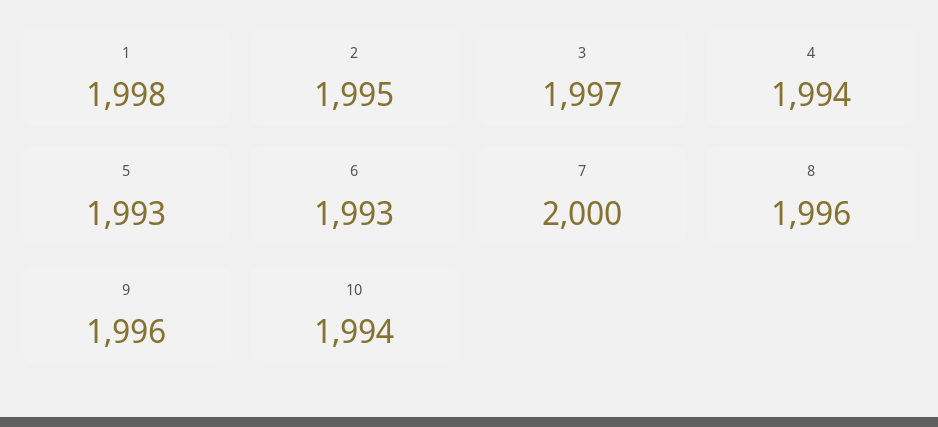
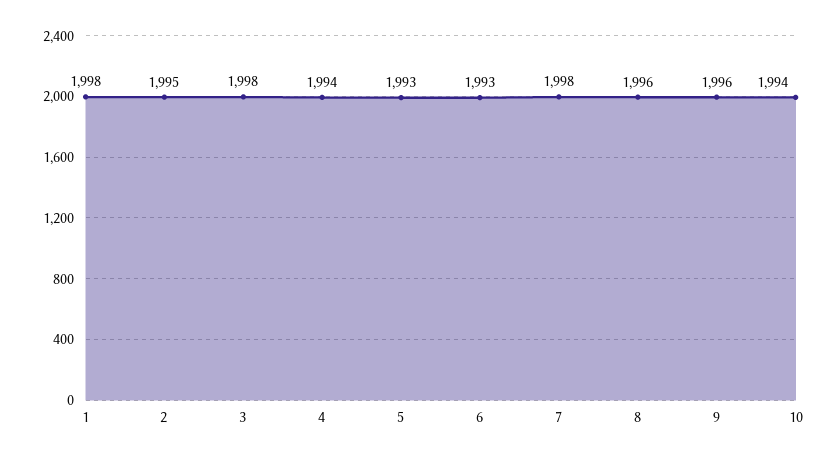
3: 1997 -> 1998
7: 2000 -> 1998

